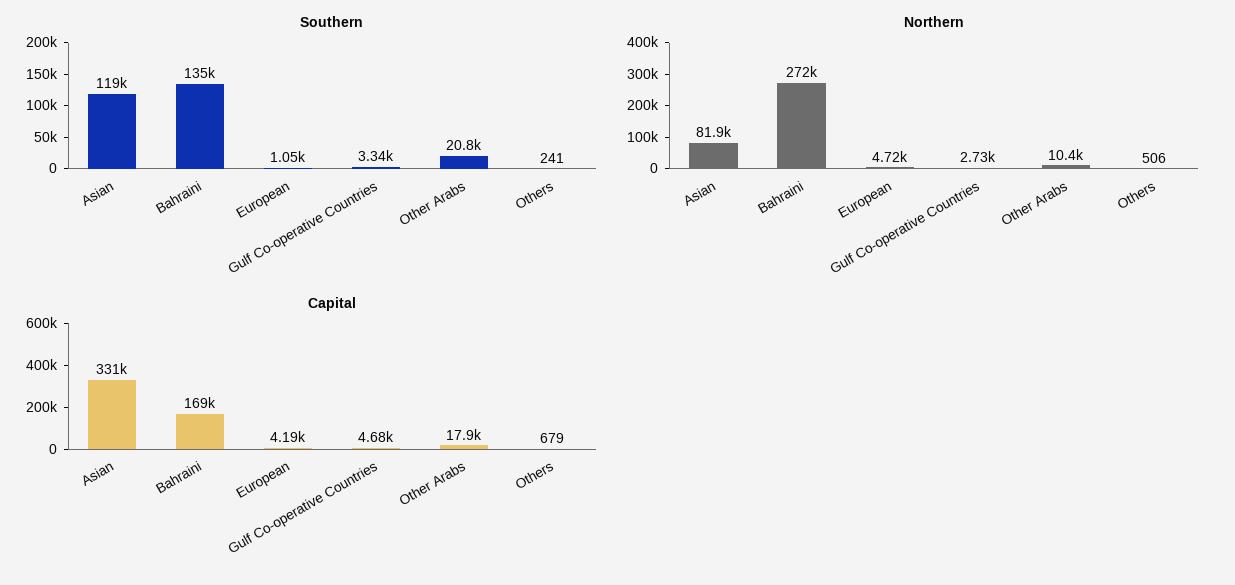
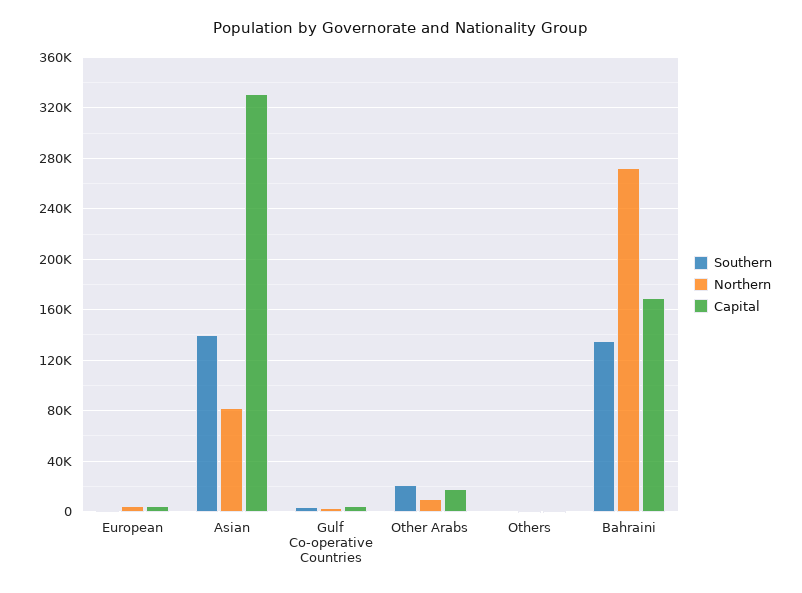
Southern, Asian: 119000 -> 140000

